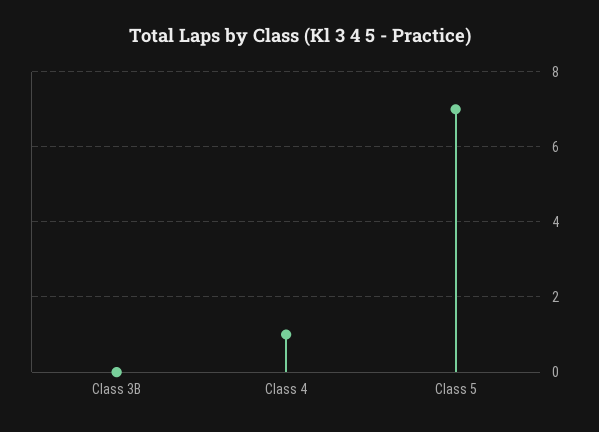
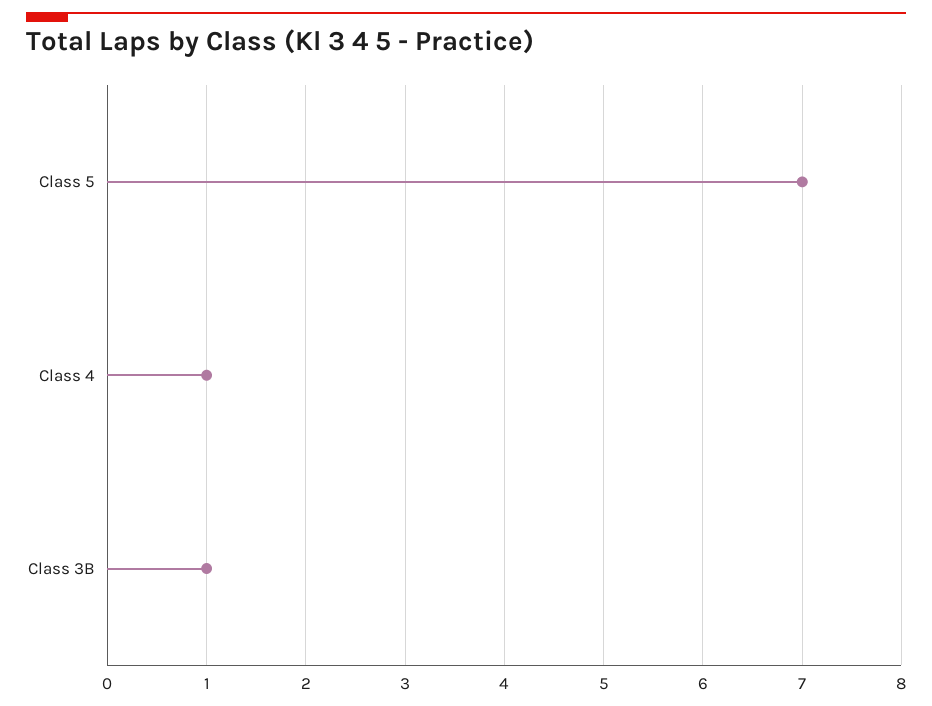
Class 3B: 0 -> 1

